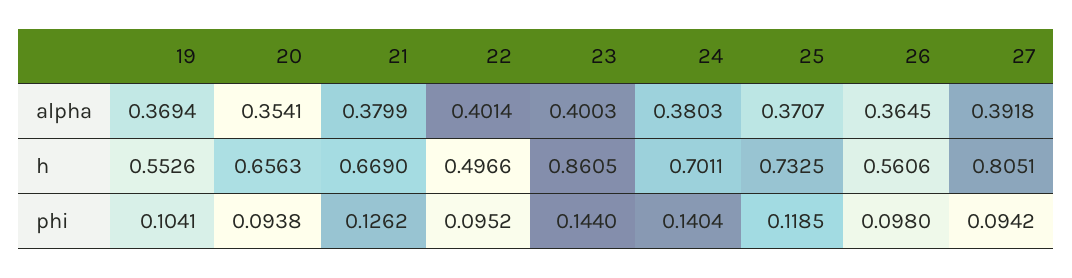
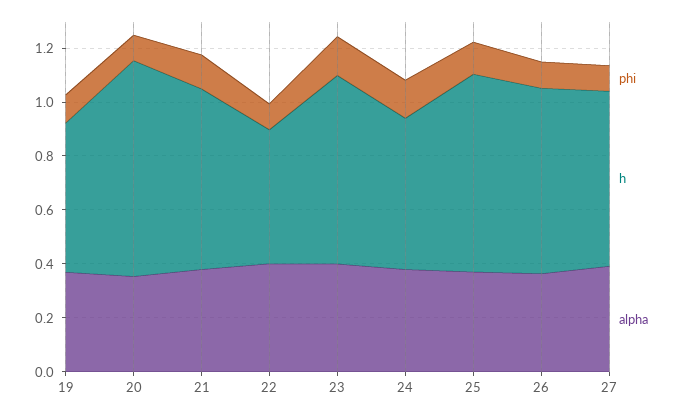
h, 20: 0.6563 -> 0.8
h, 23: 0.8605 -> 0.7
h, 24: 0.7011 -> 0.55
h, 26: 0.5606 -> 0.7
h, 27: 0.8051 -> 0.65

